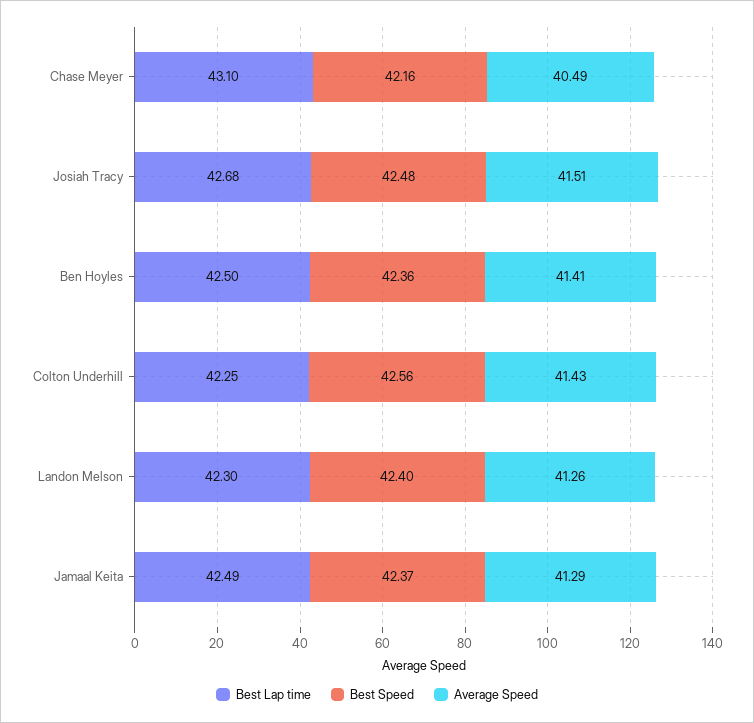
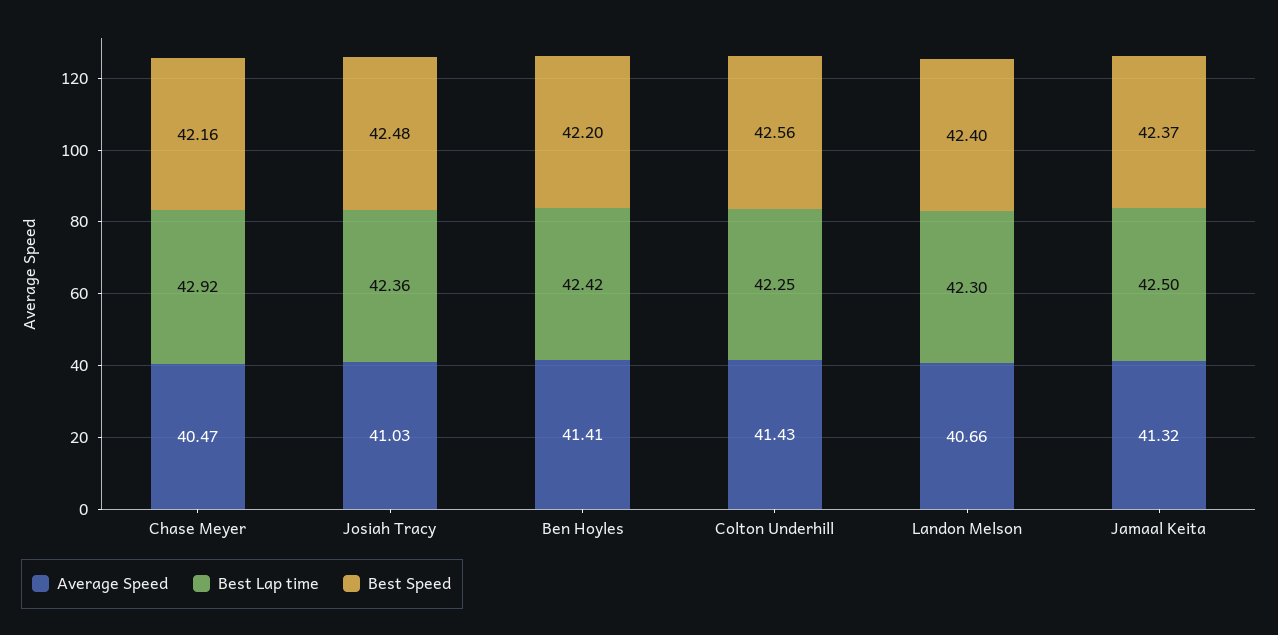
Best Lap time, Chase Meyer: 43.1 -> 42.92
Average Speed, Chase Meyer: 40.49 -> 40.47
Best Lap time, Josiah Tracy: 42.68 -> 42.36
Average Speed, Josiah Tracy: 41.51 -> 41.03
Best Lap time, Ben Hoyles: 42.5 -> 42.42
Best Speed, Ben Hoyles: 42.36 -> 42.2
Average Speed, Landon Melson: 41.26 -> 40.66
Best Lap time, Jamaal Keita: 42.49 -> 42.5
Average Speed, Jamaal Keita: 41.29 -> 41.32

